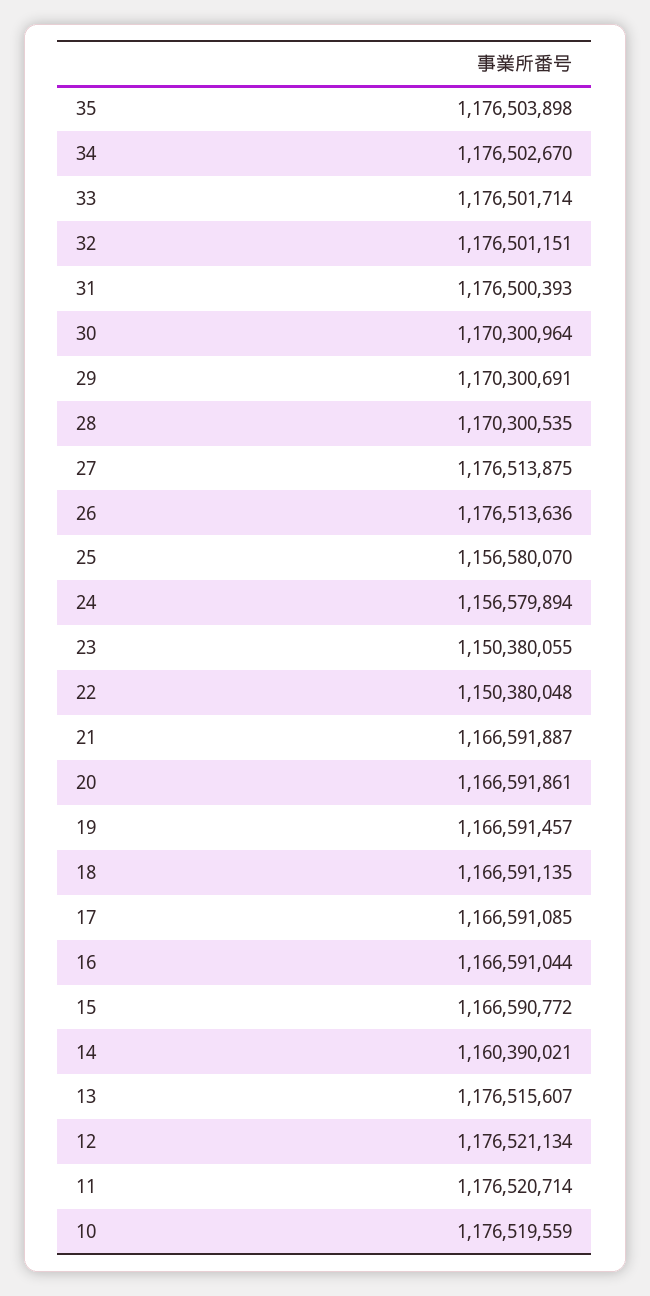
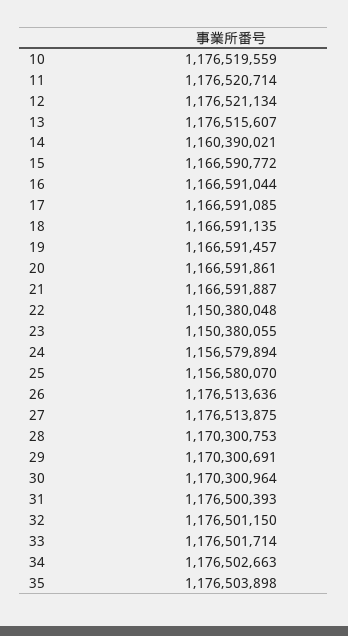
34: 1176502670 -> 1176502663
32: 1176501151 -> 1176501150
28: 1170300535 -> 1170300753

